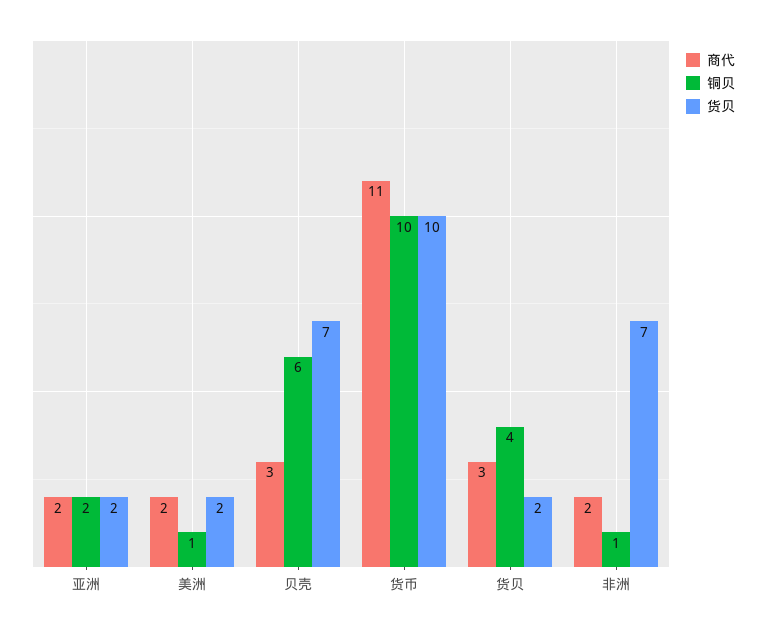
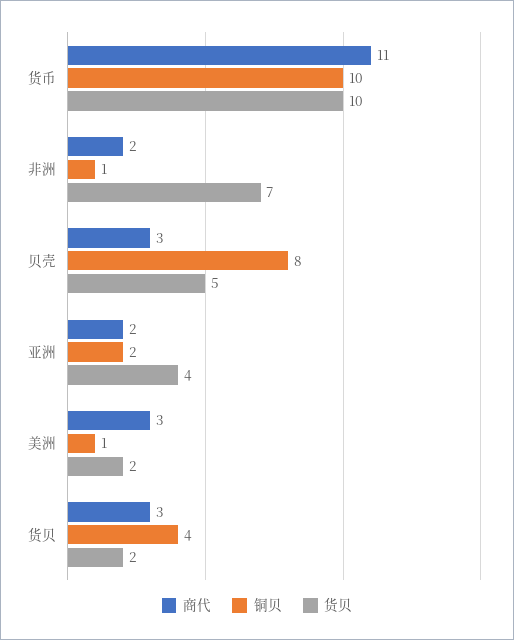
货贝, 亚洲: 2 -> 4
商代, 美洲: 2 -> 3
铜贝, 贝壳: 6 -> 8
货贝, 贝壳: 7 -> 5

